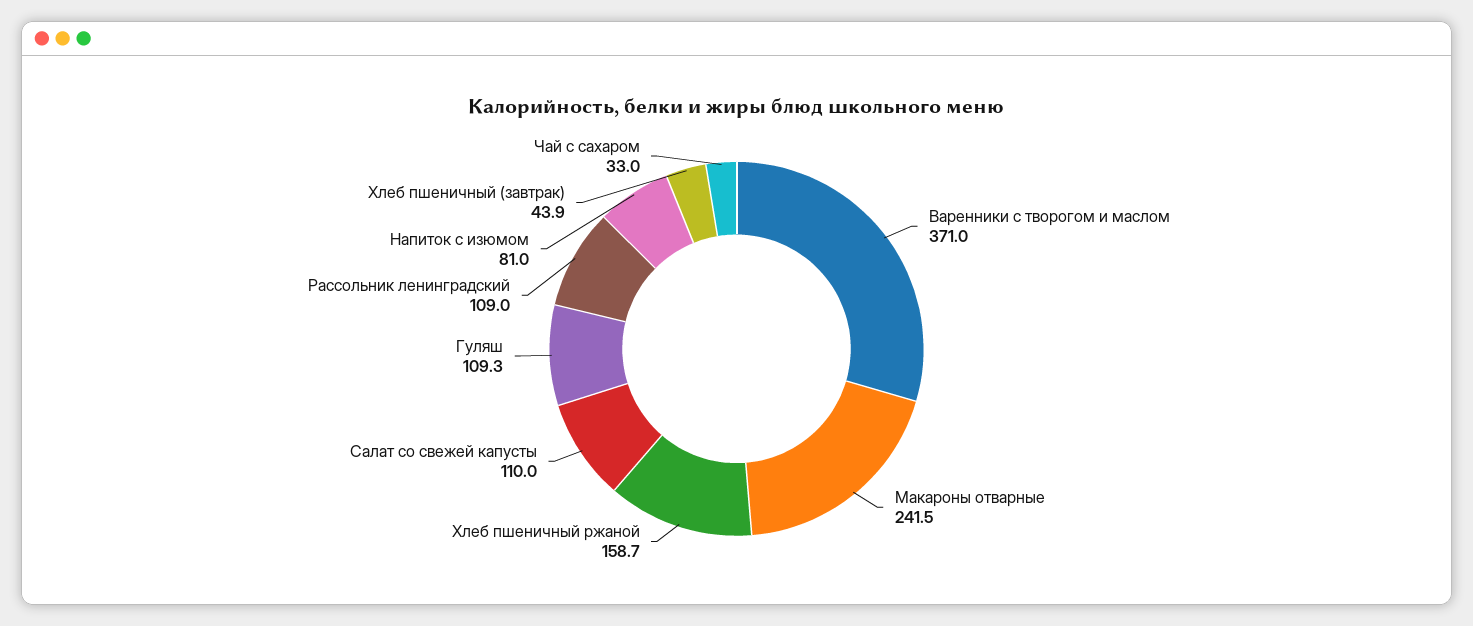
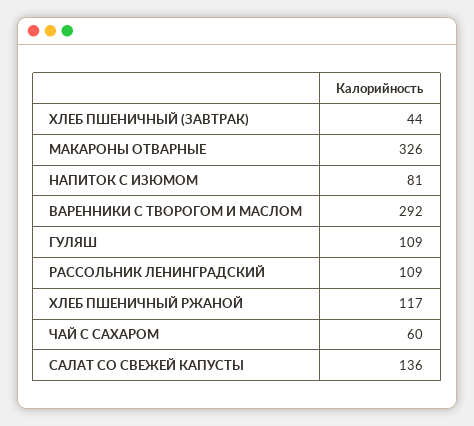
Варенники с творогом и маслом: 371 -> 292
Макароны отварные: 241.5 -> 326
Хлеб пшеничный ржаной: 158.7 -> 117
Салат со свежей капусты: 110 -> 136
Чай с сахаром: 33 -> 60

